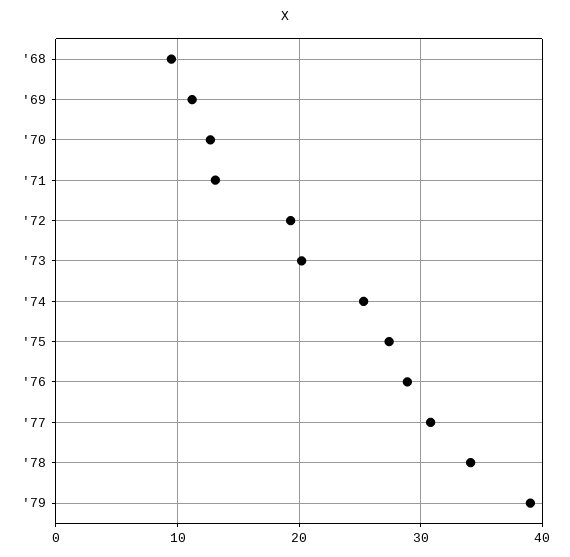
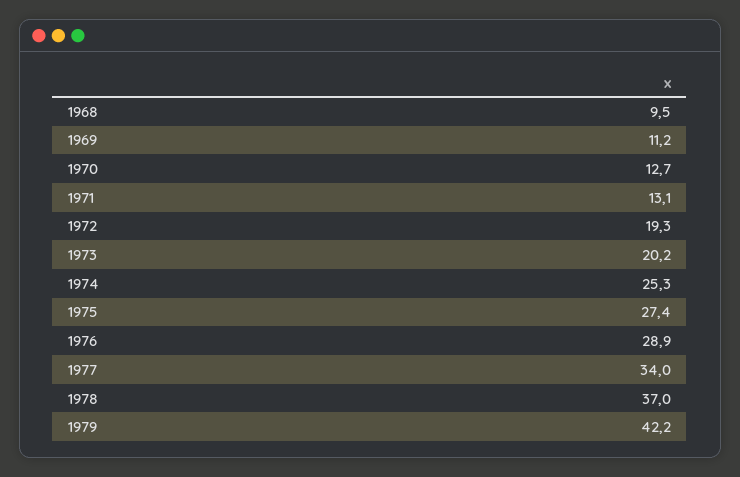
'77: 31 -> 34
'78: 34 -> 37
'79: 39 -> 42.2

